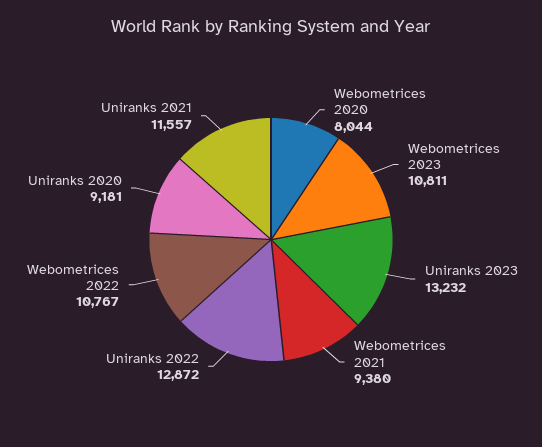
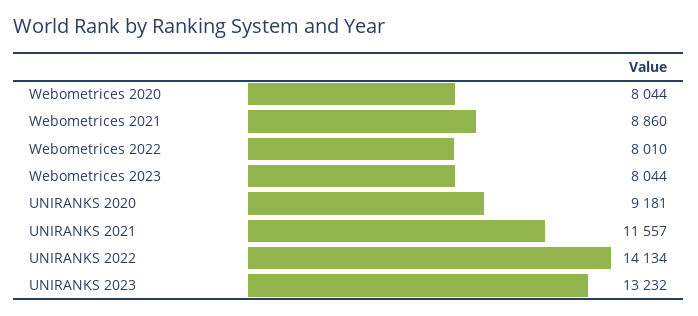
Webometrices 2023: 10811 -> 8044
Webometrices 2021: 9380 -> 8860
Uniranks 2022: 12872 -> 14134
Webometrices 2022: 10767 -> 8010

